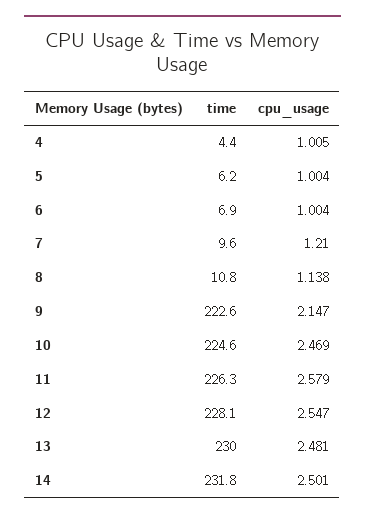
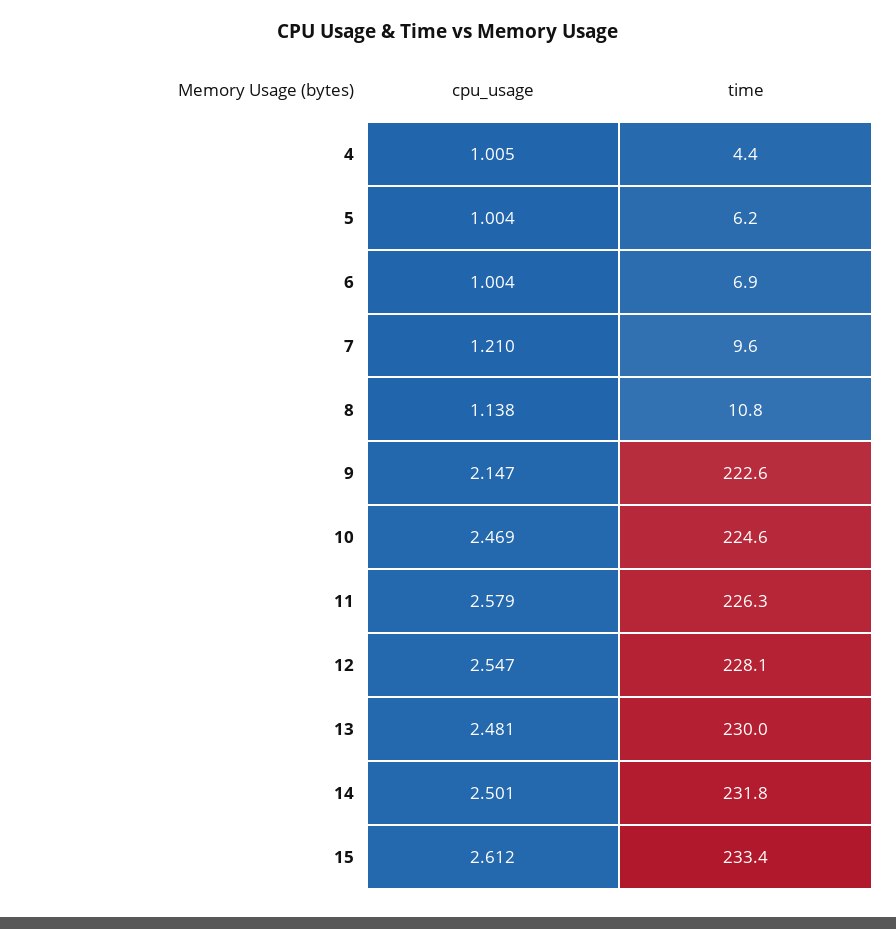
cpu_usage, 15: none -> 2.612
time, 15: none -> 233.4

